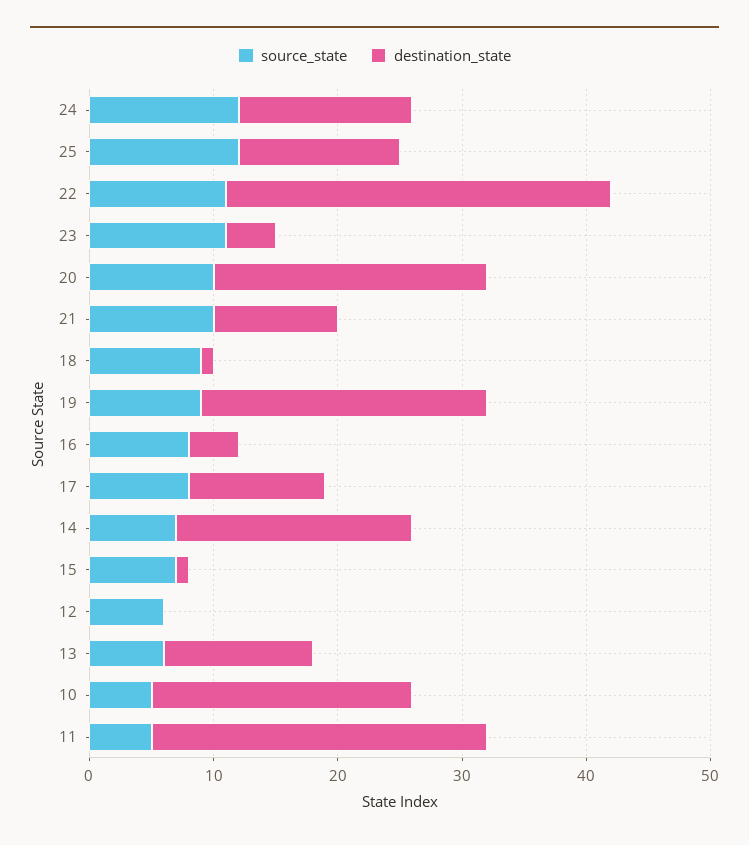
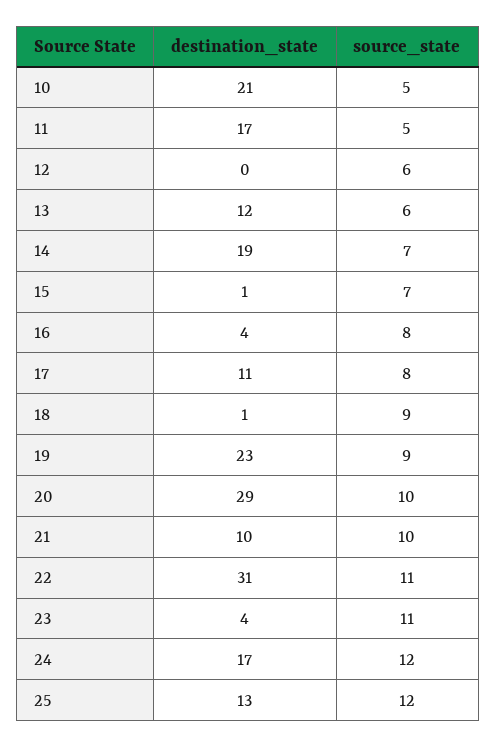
destination_state, 24: 14 -> 17
destination_state, 20: 22 -> 29
destination_state, 11: 27 -> 17

